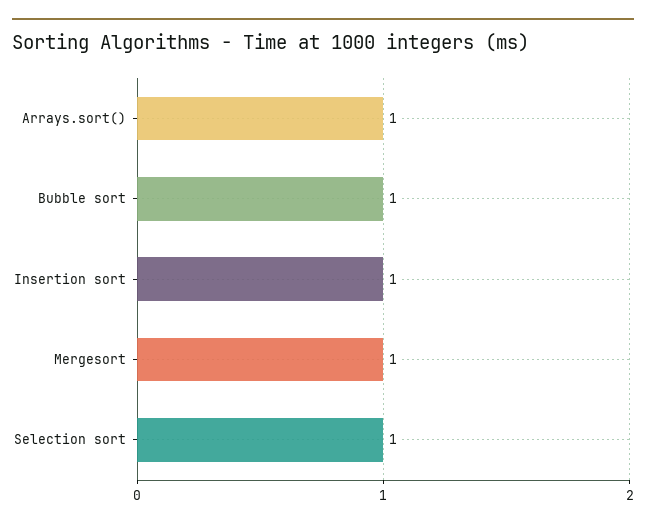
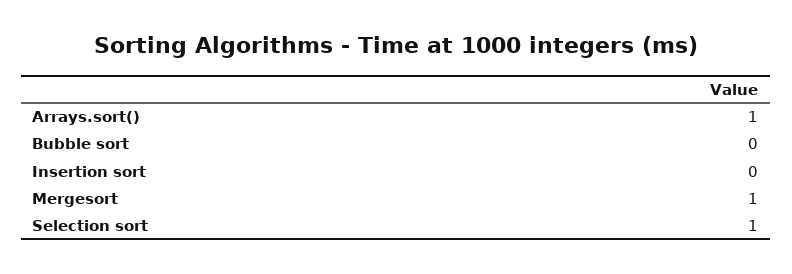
Bubble sort: 1 -> 0
Insertion sort: 1 -> 0

